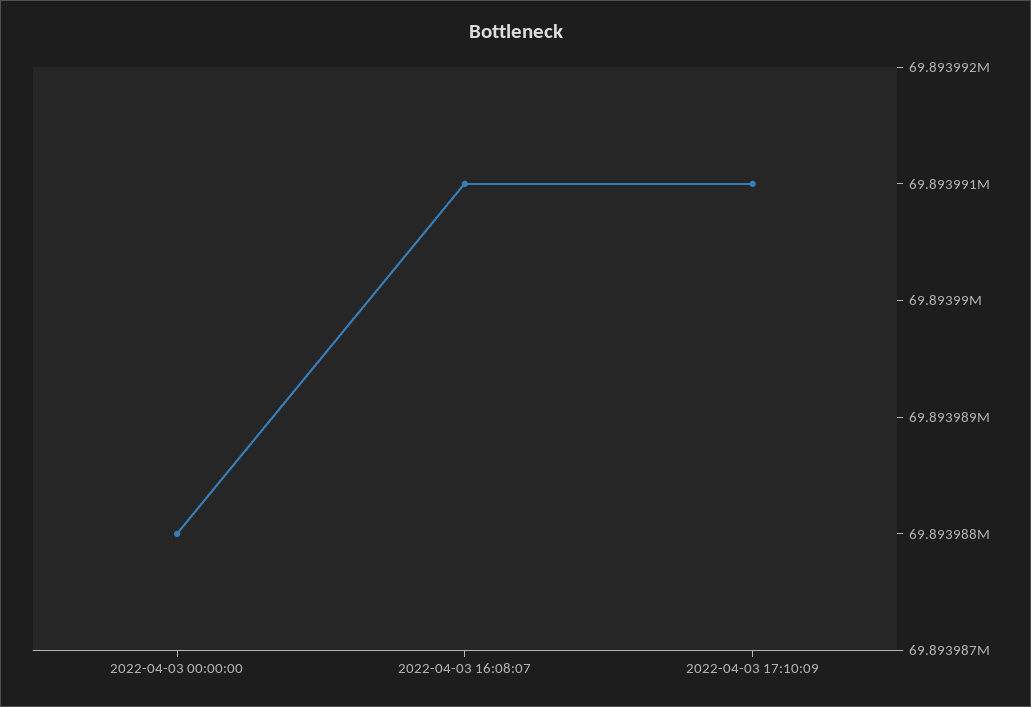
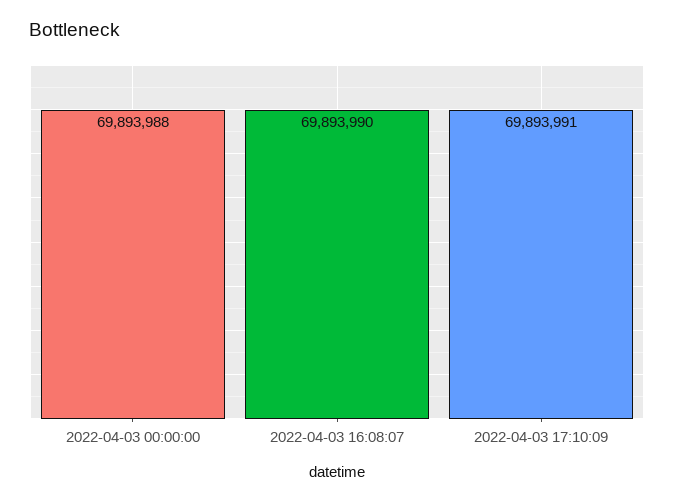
2022-04-03 16:08:07: 69893991 -> 69893990

